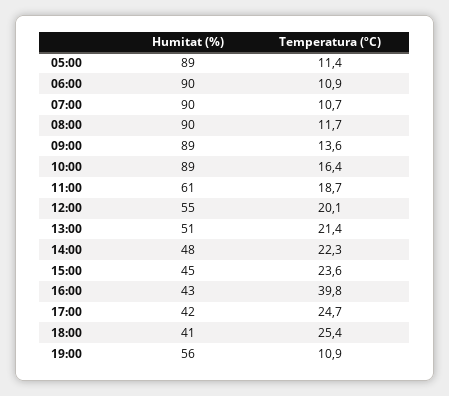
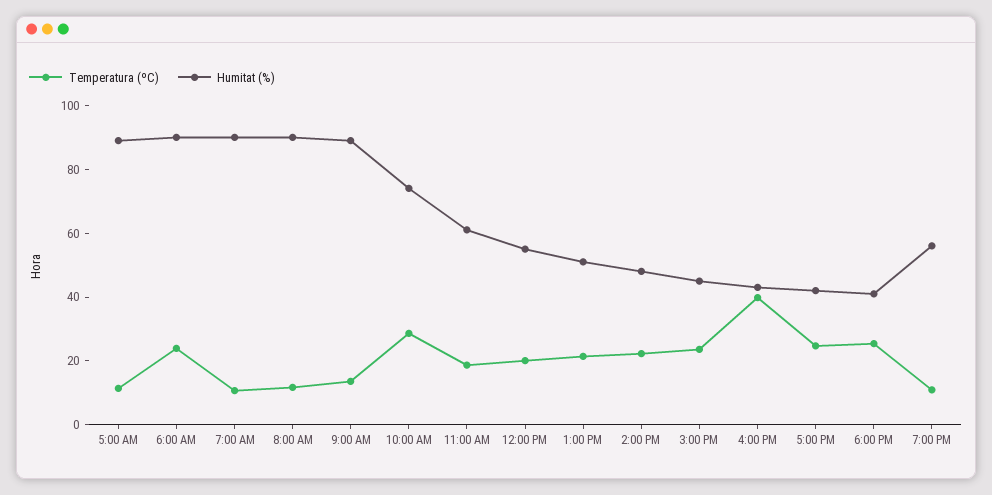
Temperatura (ºC), 06:00: 10.9 -> 25
Humitat (%), 10:00: 89 -> 75
Temperatura (ºC), 10:00: 16.4 -> 30

